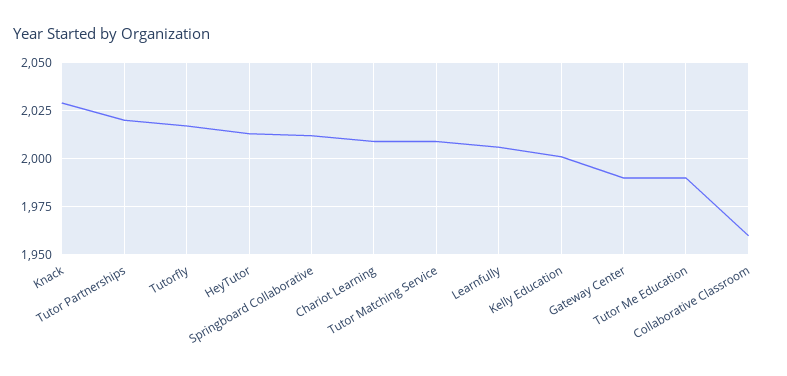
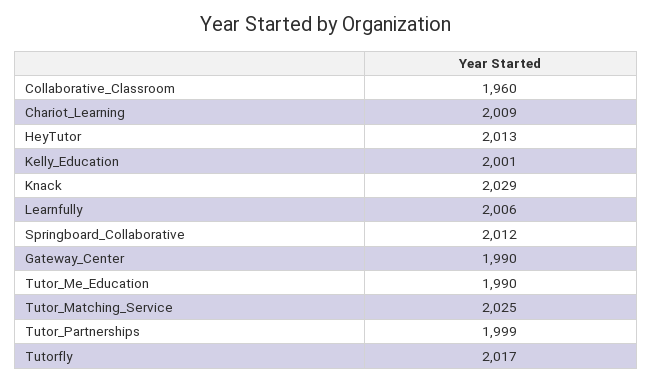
Tutor Partnerships: 2020 -> 1999
Tutor Matching Service: 2010 -> 2025

